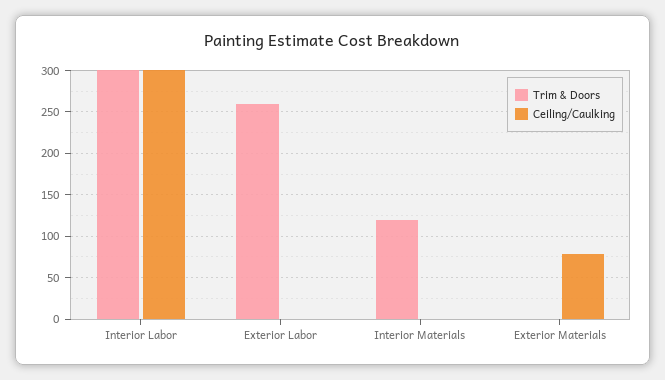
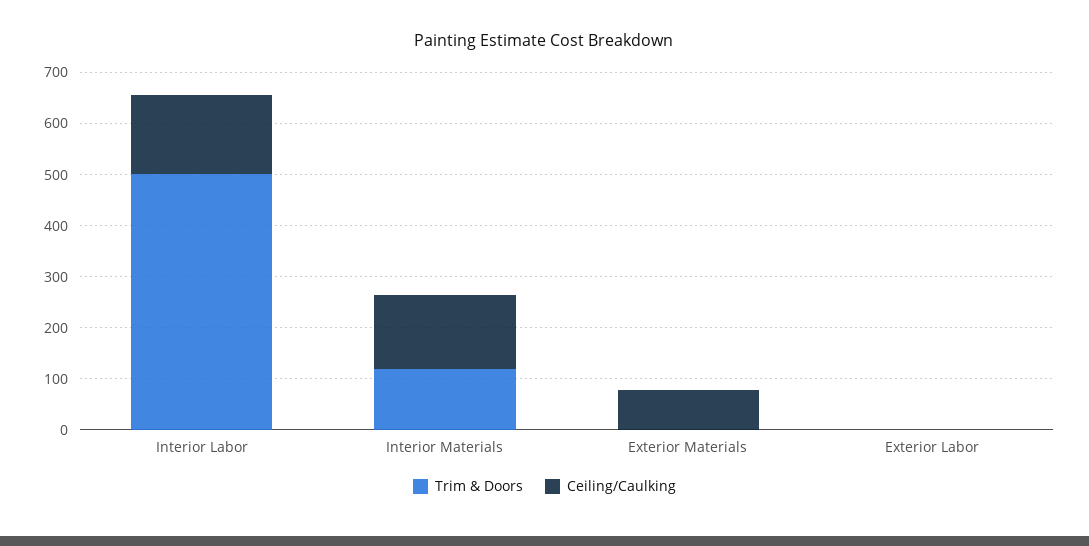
Trim & Doors, Interior Labor: 300 -> 500
Ceiling/Caulking, Interior Labor: 300 -> 160
Trim & Doors, Exterior Labor: 260 -> 0
Ceiling/Caulking, Interior Materials: 0 -> 140

